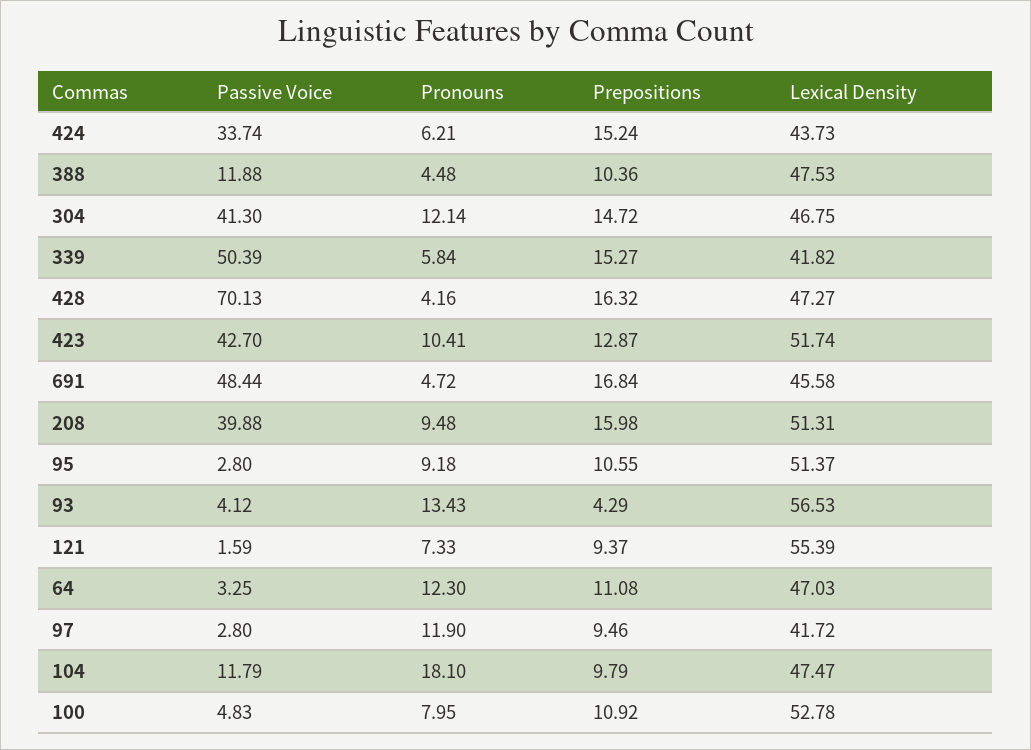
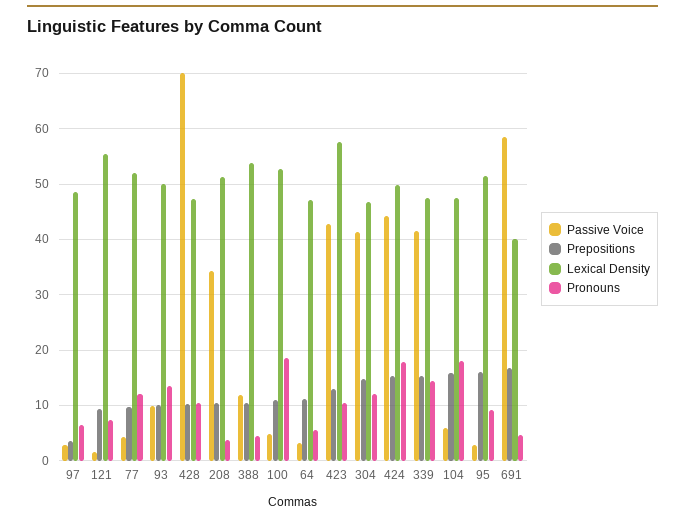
Passive Voice, 424: 33.74 -> 44
Pronouns, 424: 6.21 -> 18
Lexical Density, 424: 43.73 -> 50
Lexical Density, 388: 47.53 -> 54
Passive Voice, 339: 50.39 -> 42
Pronouns, 339: 5.84 -> 14
Lexical Density, 339: 41.82 -> 48
Pronouns, 428: 4.16 -> 10
Prepositions, 428: 16.32 -> 10
Lexical Density, 423: 51.74 -> 58
Passive Voice, 691: 48.44 -> 58
Lexical Density, 691: 45.58 -> 40
Passive Voice, 208: 39.88 -> 34
Pronouns, 208: 9.48 -> 4
Prepositions, 208: 15.98 -> 10
Prepositions, 95: 10.55 -> 16
Passive Voice, 93: 4.12 -> 10
Prepositions, 93: 4.29 -> 10
Lexical Density, 93: 56.53 -> 50
Pronouns, 64: 12.3 -> 6
Pronouns, 97: 11.9 -> 6
Prepositions, 97: 9.46 -> 4
Lexical Density, 97: 41.72 -> 48
Passive Voice, 104: 11.79 -> 6
Prepositions, 104: 9.79 -> 16
Pronouns, 100: 7.95 -> 18
Passive Voice, 77: none -> 4
Prepositions, 77: none -> 10
Lexical Density, 77: none -> 52
Pronouns, 77: none -> 12

